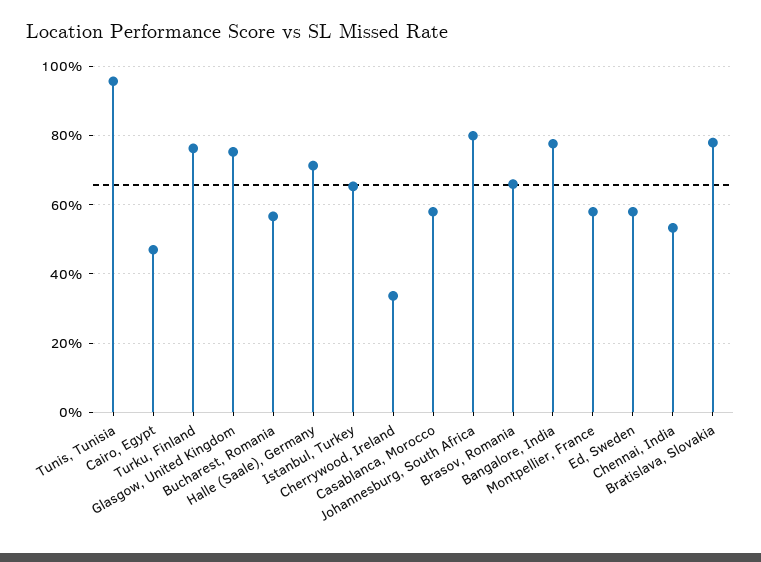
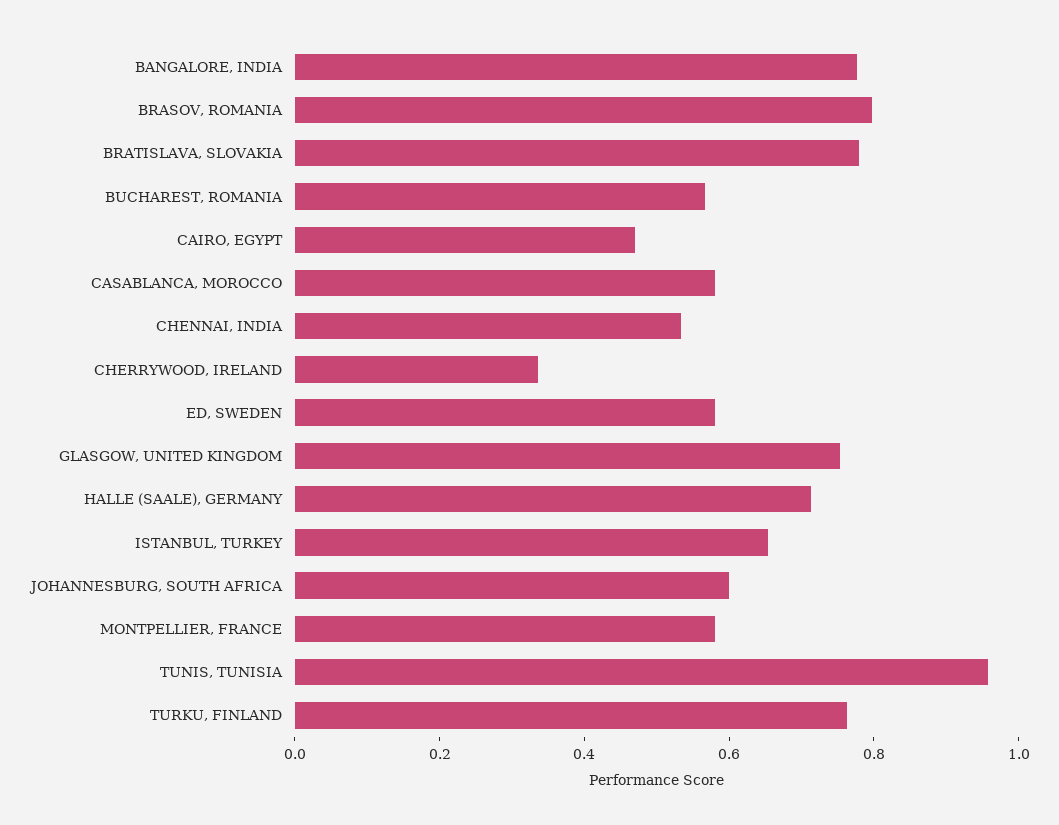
Johannesburg, South Africa: 0.8 -> 0.6
Brasov, Romania: 0.66 -> 0.8

